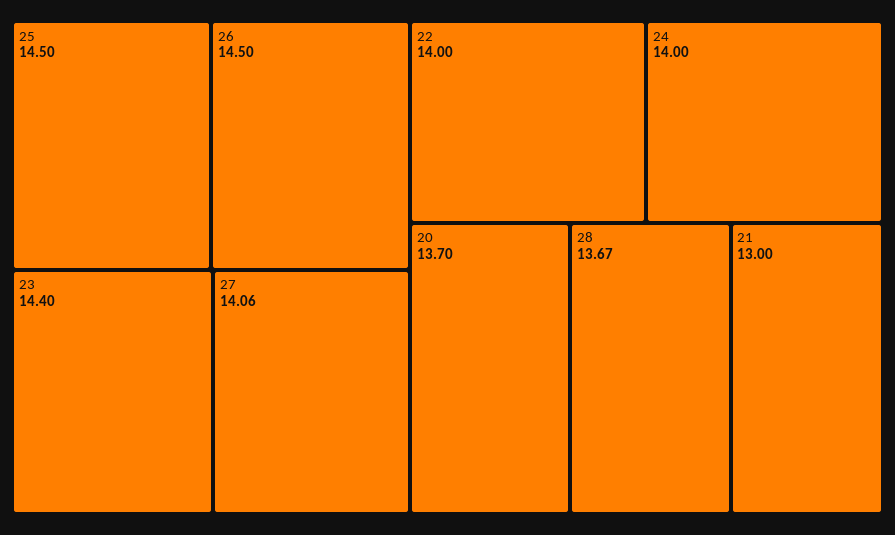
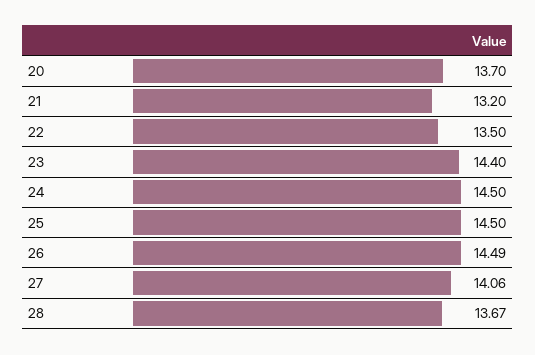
26: 14.5 -> 14.49
22: 14 -> 13.5
24: 14 -> 14.5
21: 13 -> 13.2

